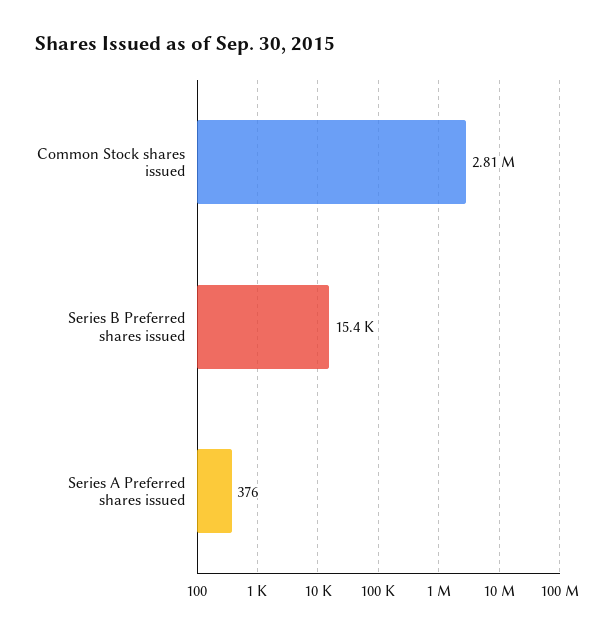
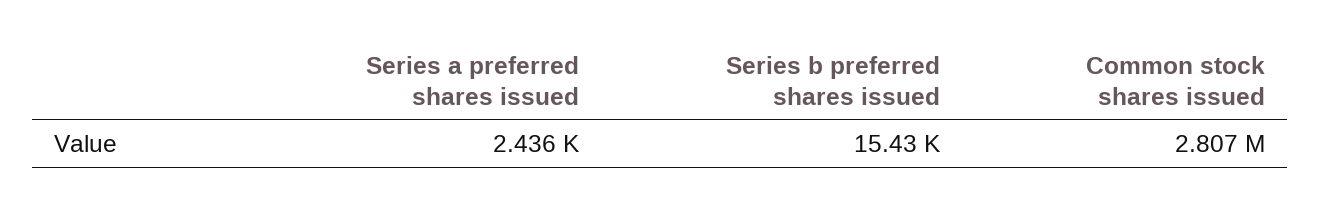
Series A Preferred shares issued: 376 -> 2436

